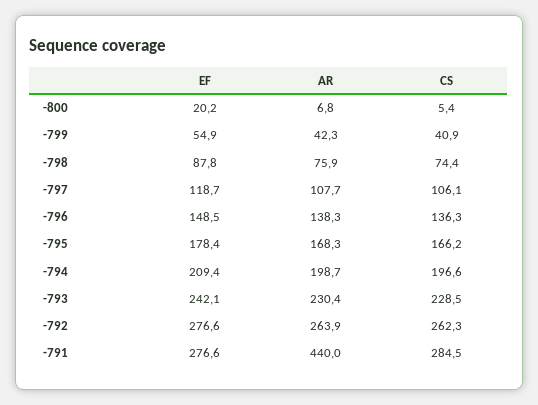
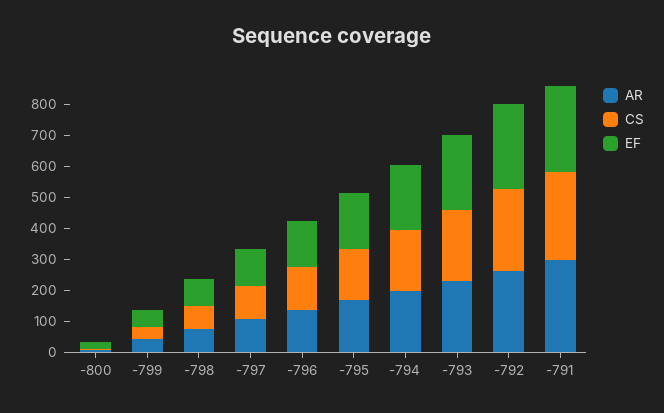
AR, -791: 440 -> 300

